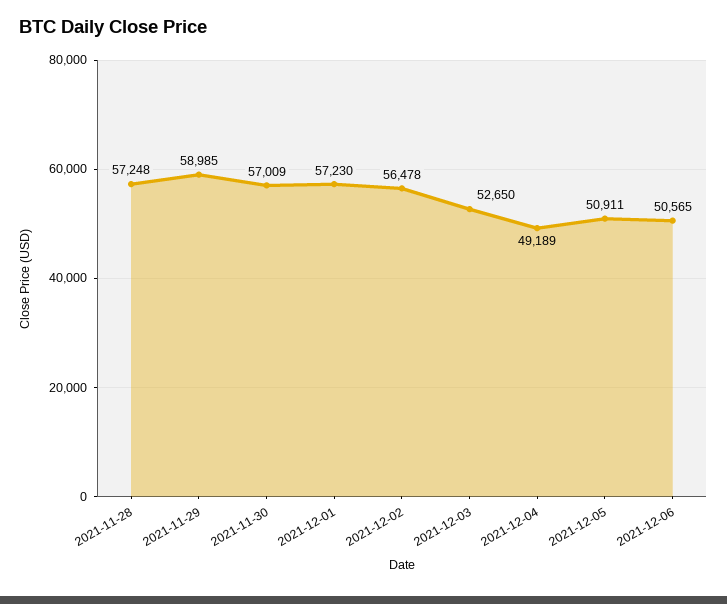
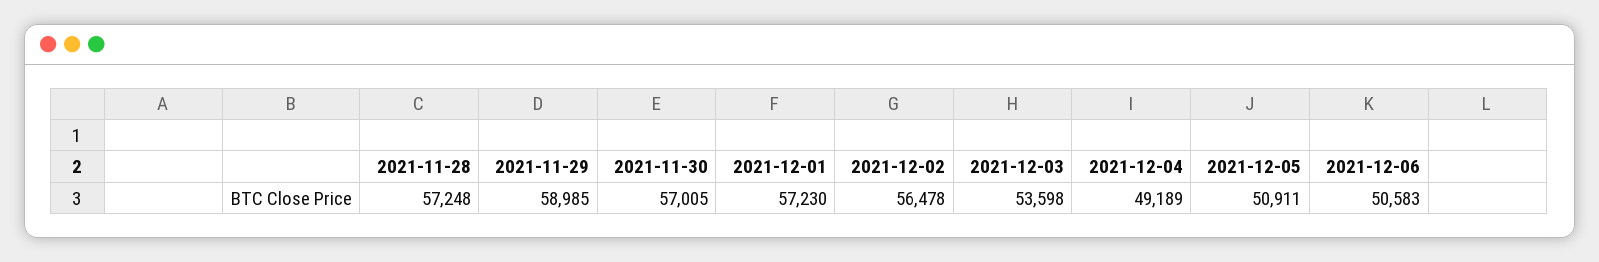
2021-11-30: 57009 -> 57005
2021-12-03: 52650 -> 53598
2021-12-06: 50565 -> 50583

